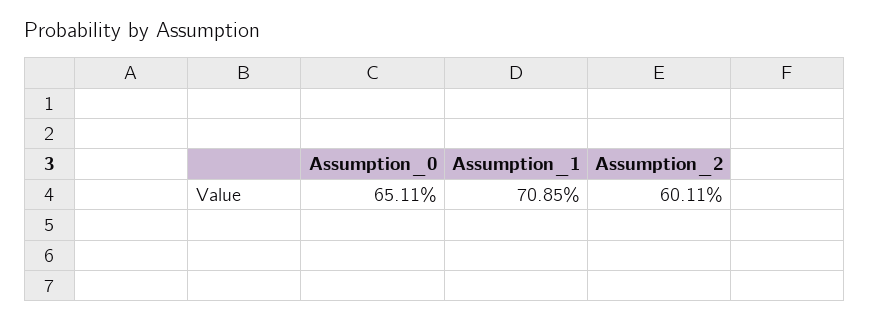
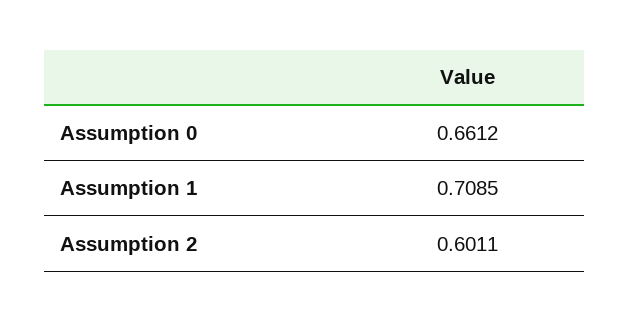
Assumption_0: 0.6511 -> 0.6612

